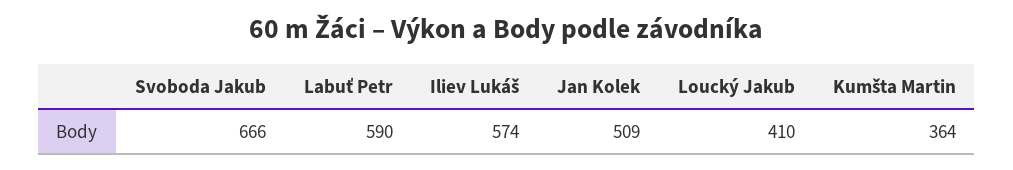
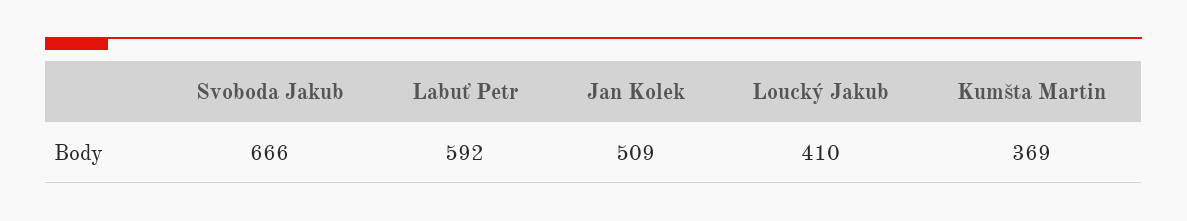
Labuť Petr: 590 -> 592
Iliev Lukáš: 574 -> none
Kumšta Martin: 364 -> 369

